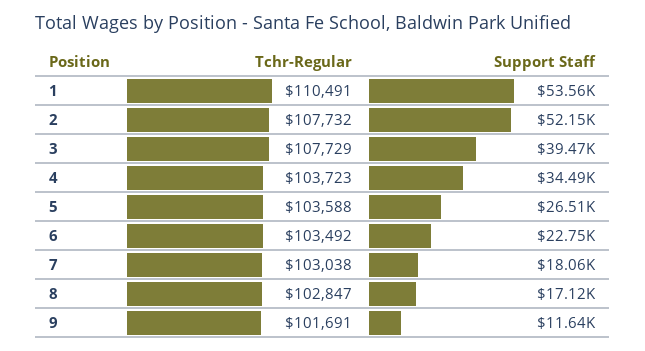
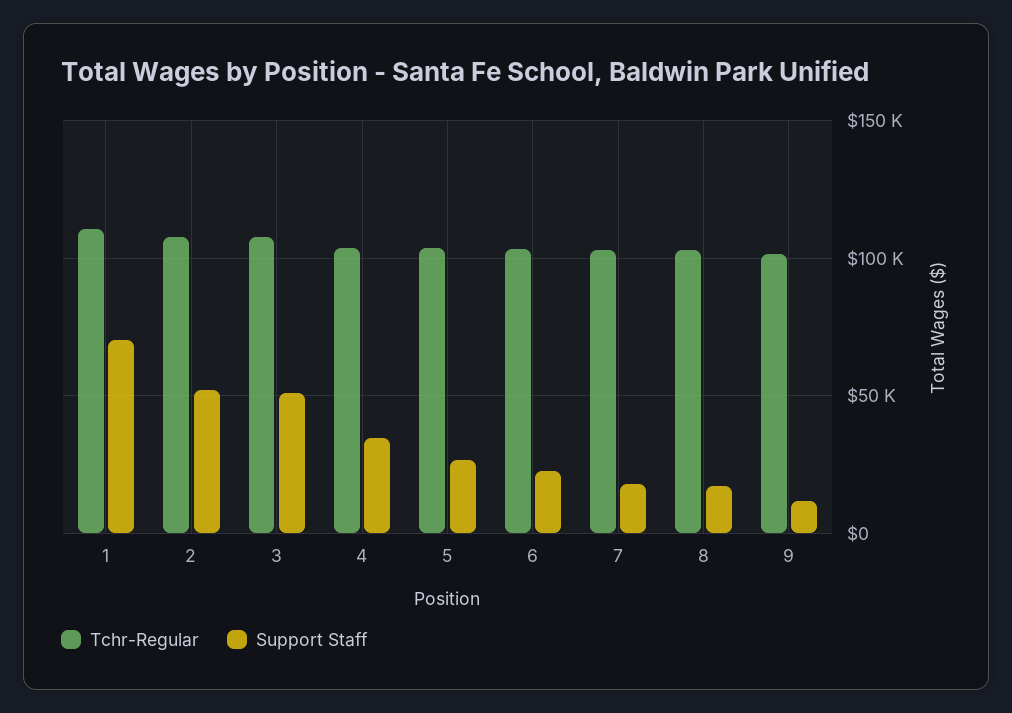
Support Staff, 1: 53560 -> 70000
Support Staff, 3: 39470 -> 50000

